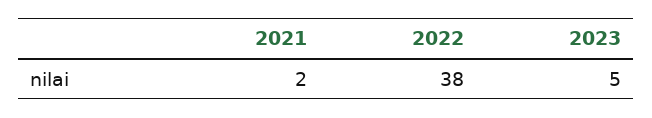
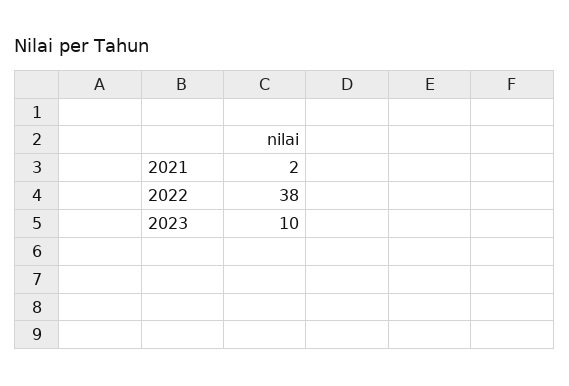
2023: 5 -> 10

